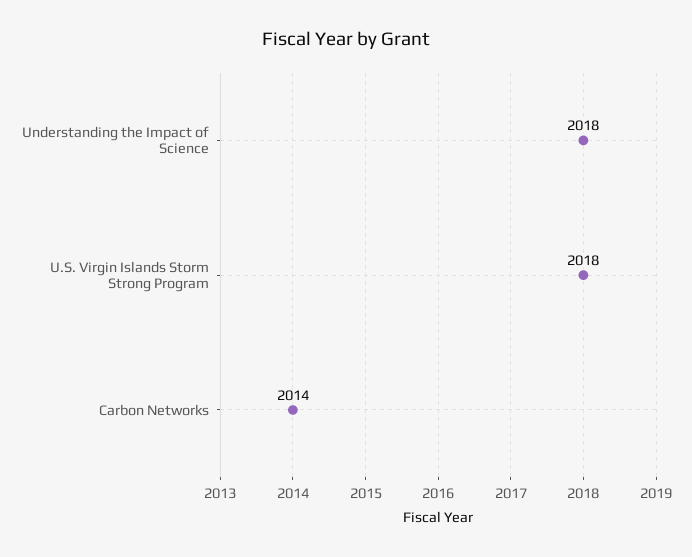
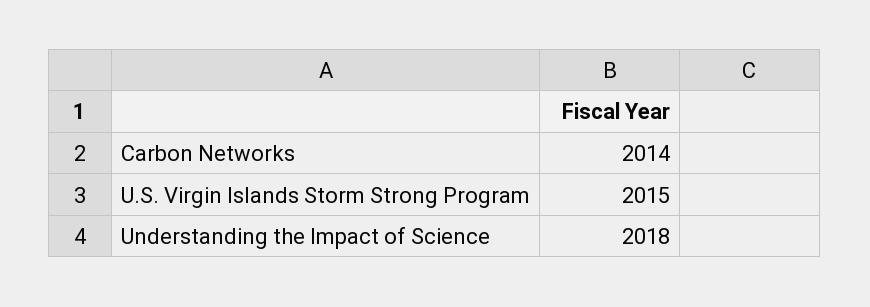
U.S. Virgin Islands Storm Strong Program: 2018 -> 2015

